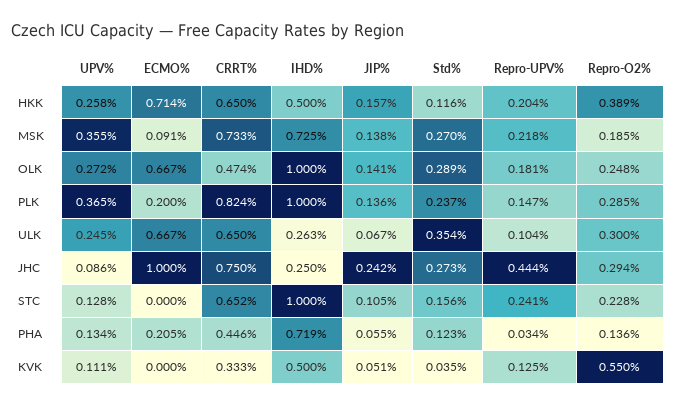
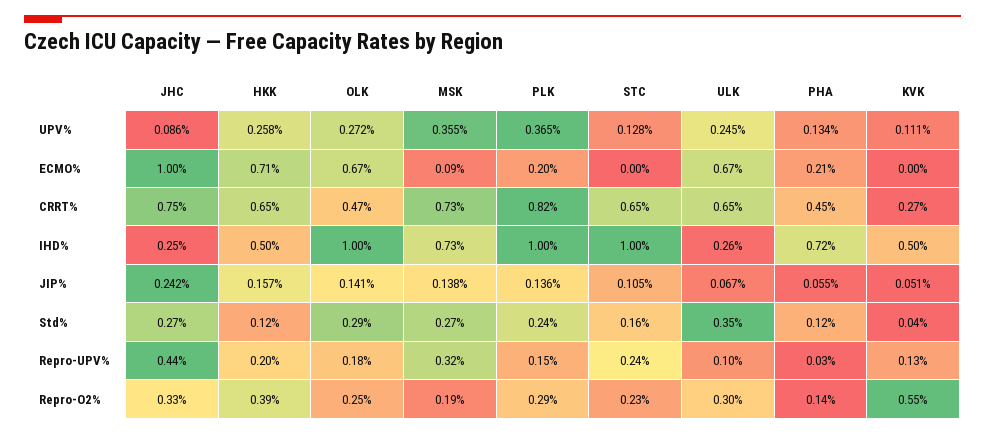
Repro-UPV%, MSK: 0.218 -> 0.32
Repro-O2%, JHC: 0.294 -> 0.33
CRRT%, KVK: 0.333 -> 0.27

